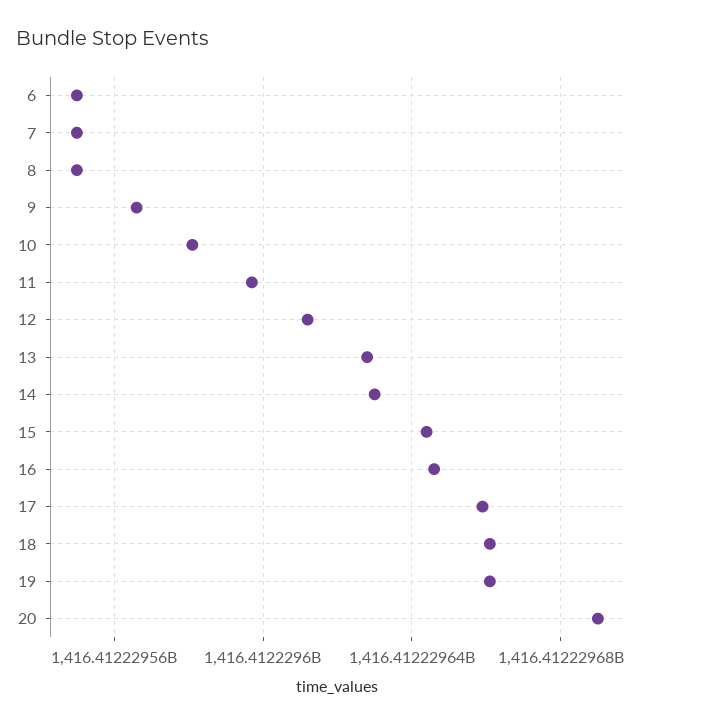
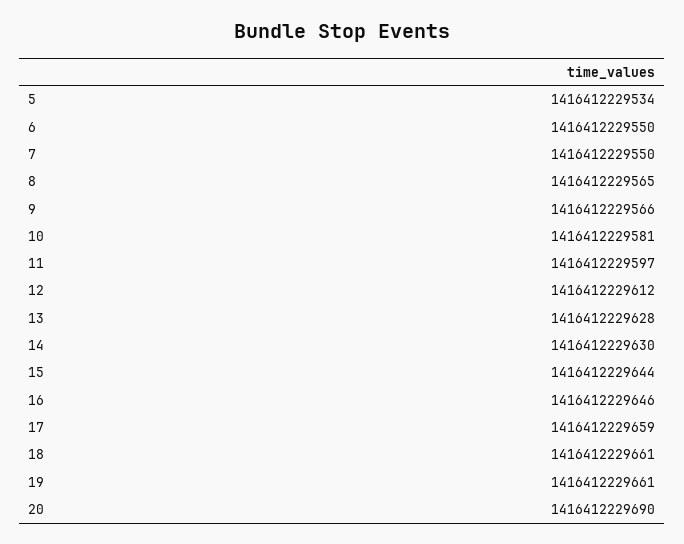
8: 1416412229550 -> 1416412229565
5: none -> 1416412229534

